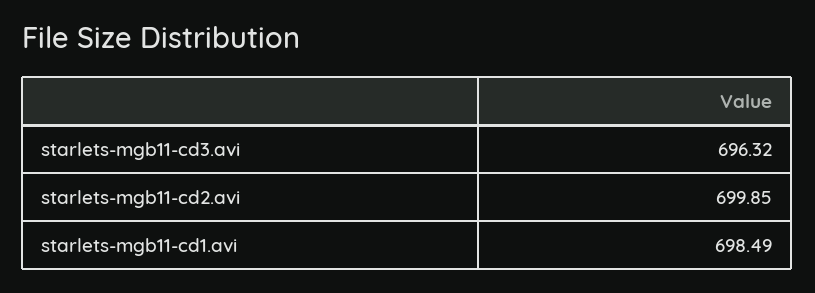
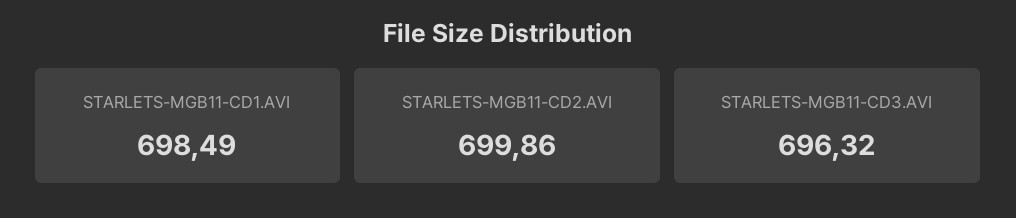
starlets-mgb11-cd2.avi: 699.85 -> 699.86

